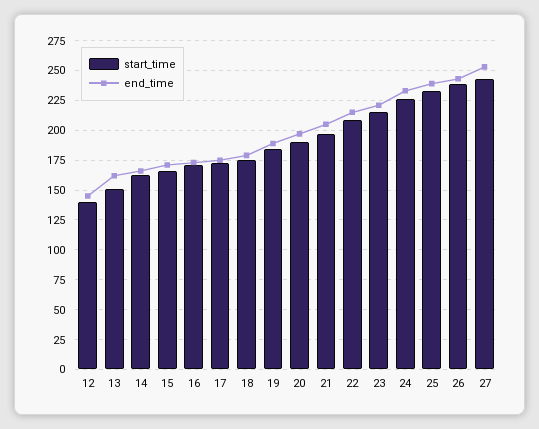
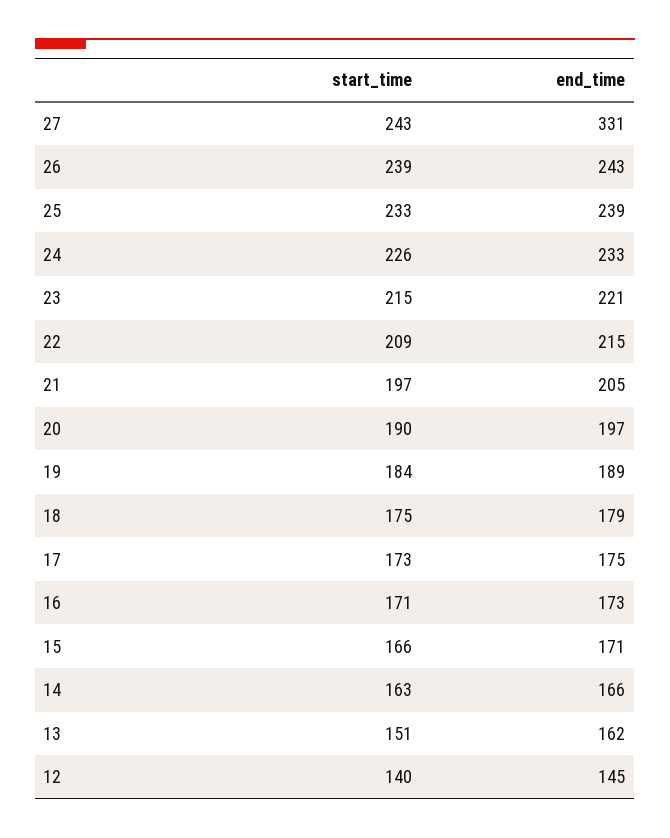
end_time, 27: 250 -> 331

